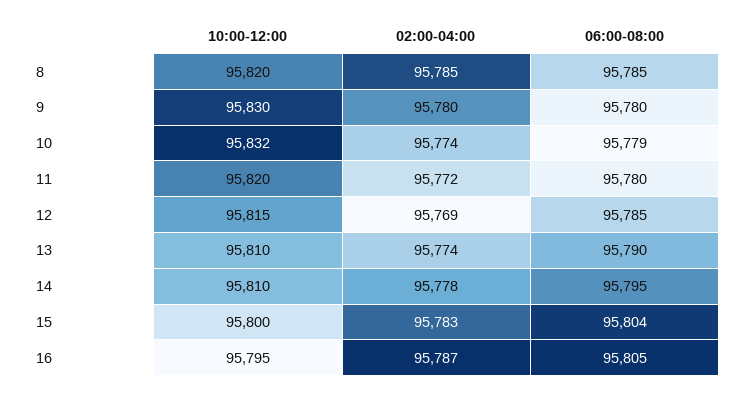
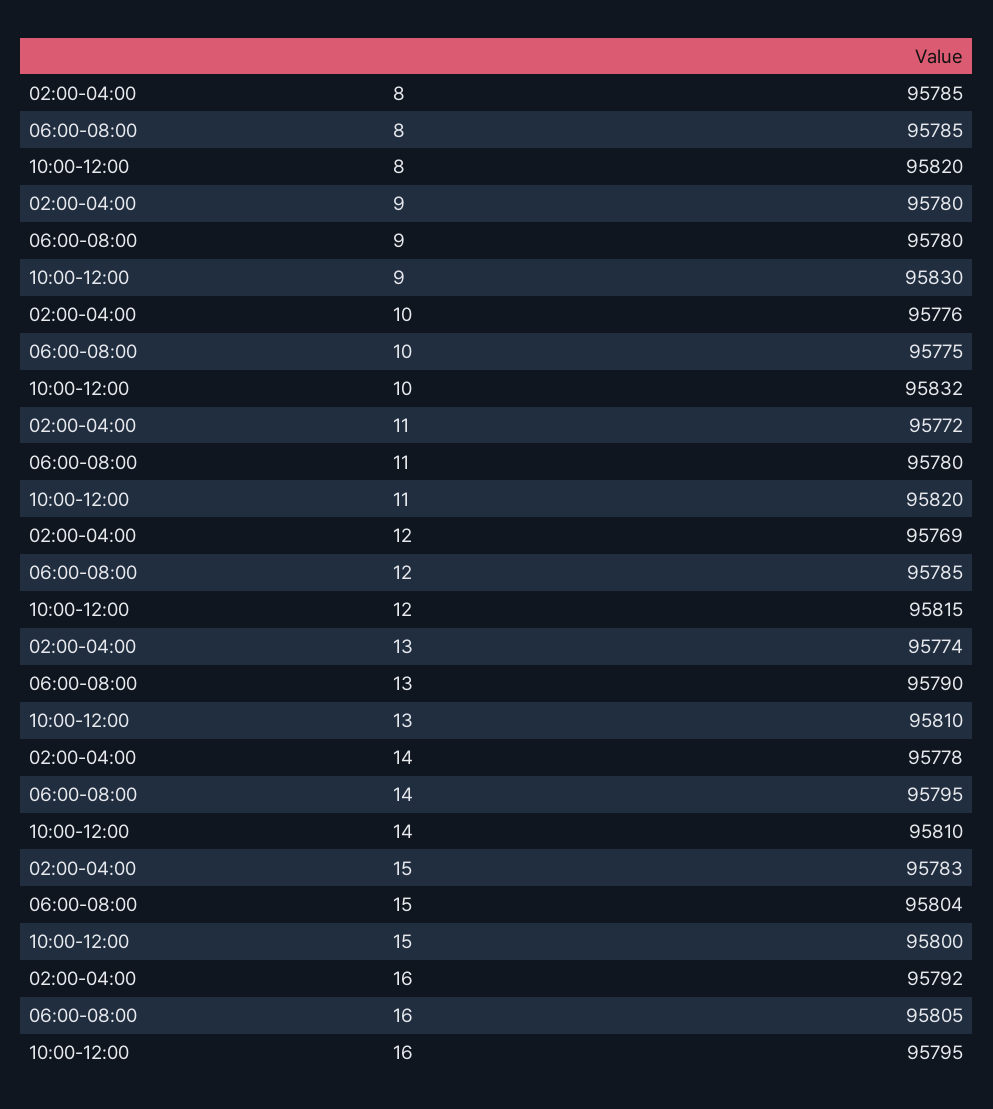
02:00-04:00, 10: 95774 -> 95776
06:00-08:00, 10: 95779 -> 95775
02:00-04:00, 16: 95787 -> 95792

